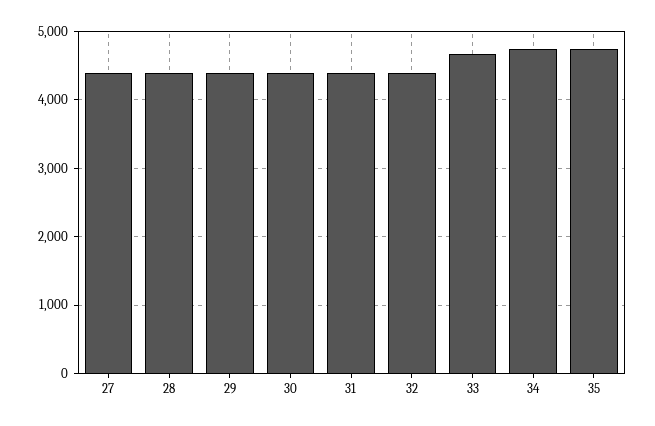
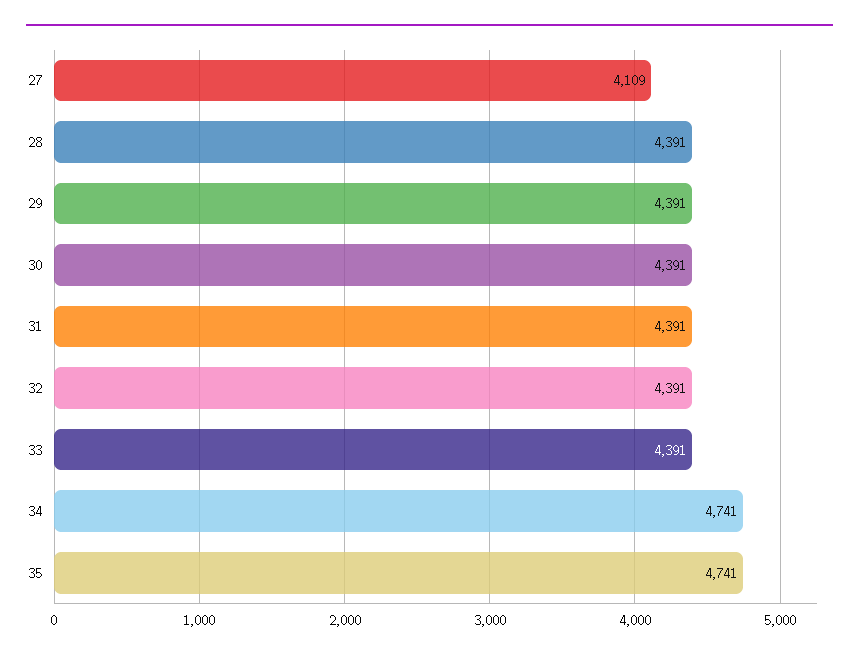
27: 4400 -> 4109
33: 4700 -> 4391

